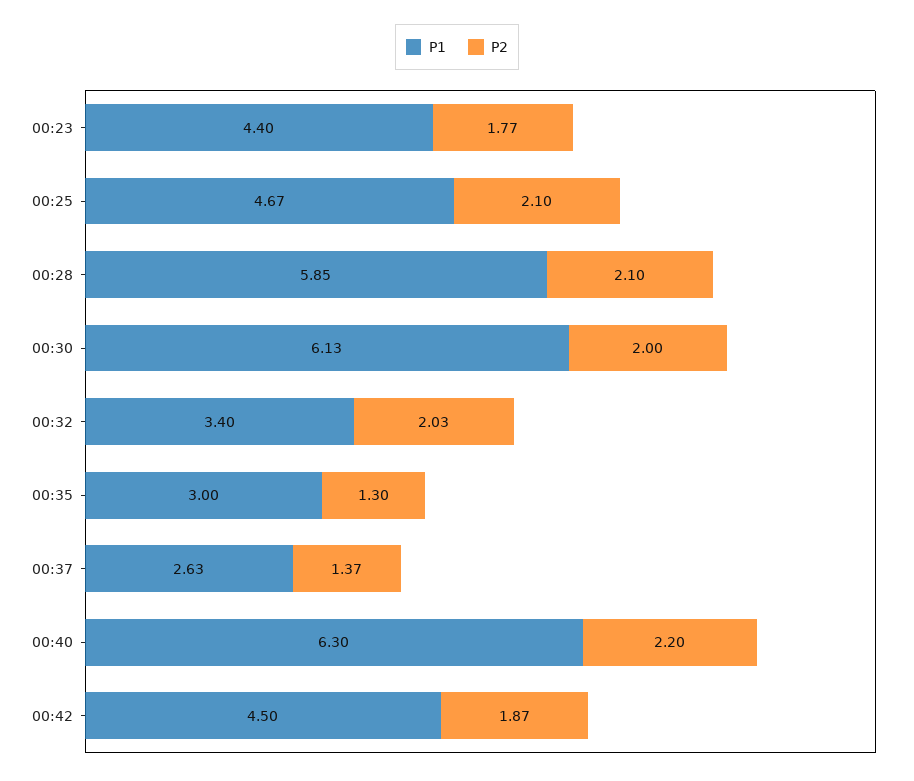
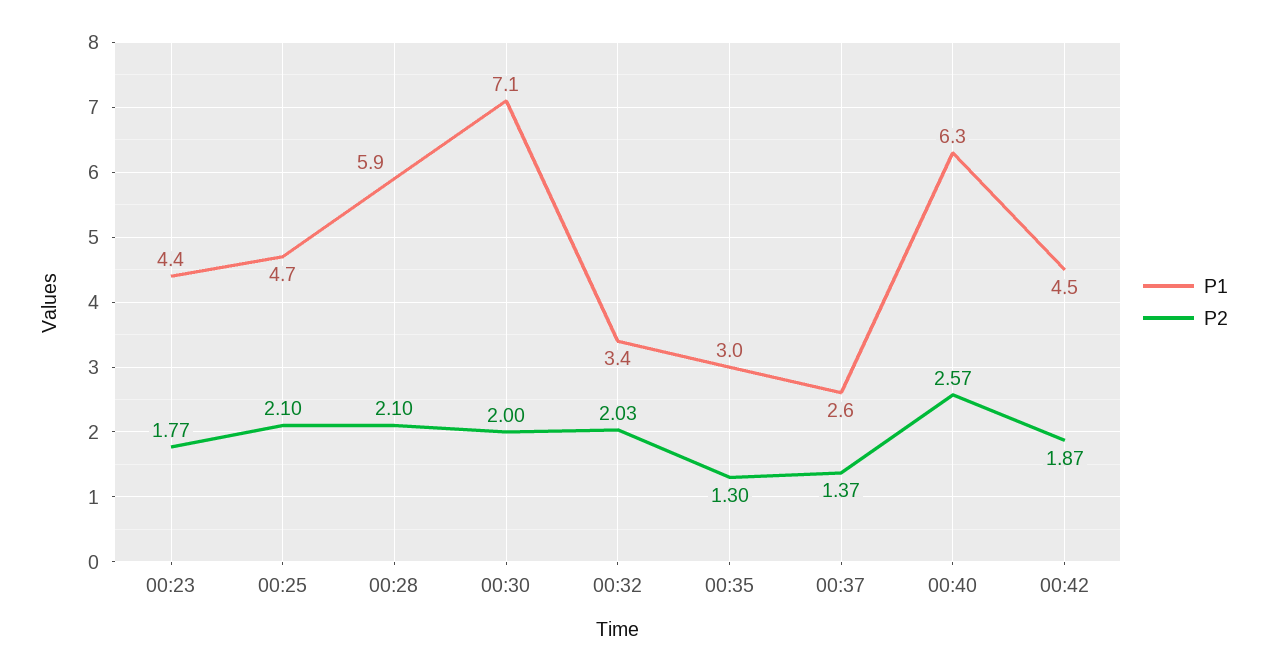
P1, 00:30: 6.13 -> 7.1
P2, 00:40: 2.2 -> 2.57

